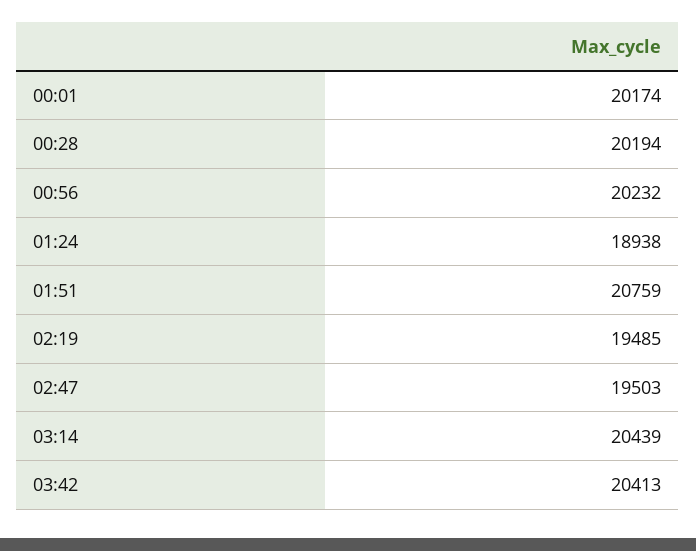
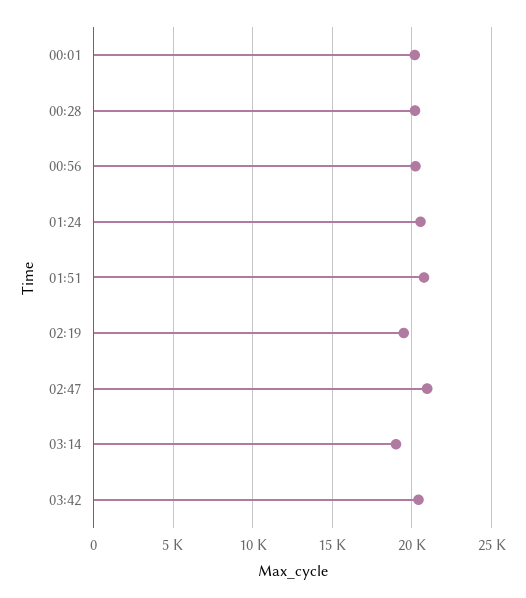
01:24: 18938 -> 20500
02:47: 19503 -> 21000
03:14: 20439 -> 19000

